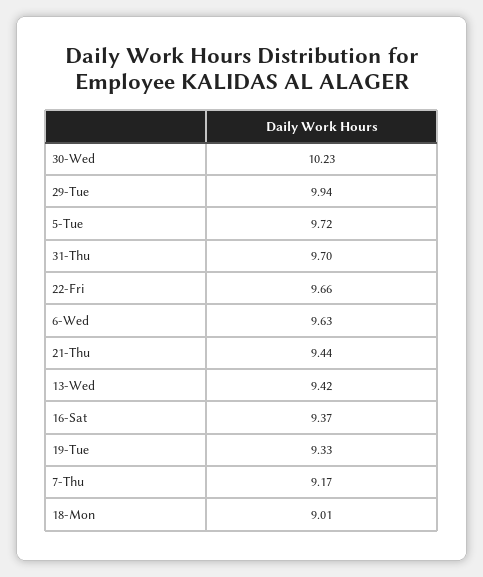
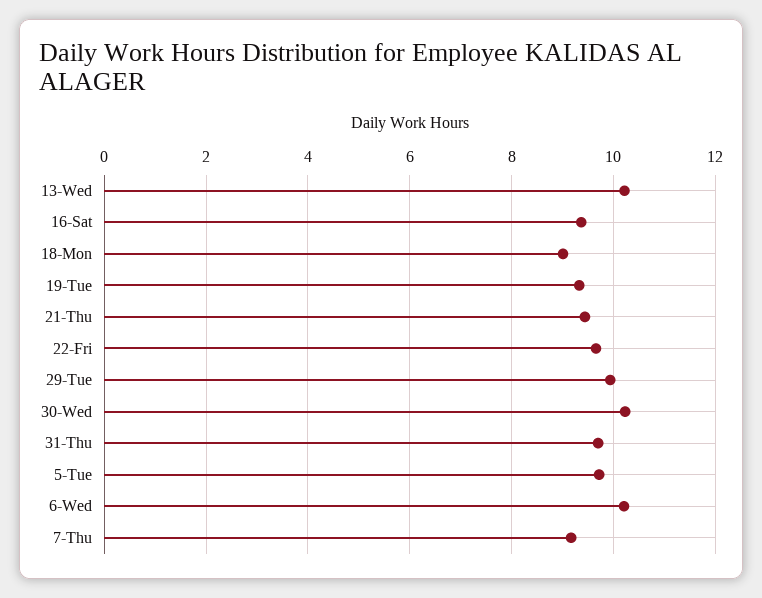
6-Wed: 9.63 -> 10.2
13-Wed: 9.42 -> 10.2

